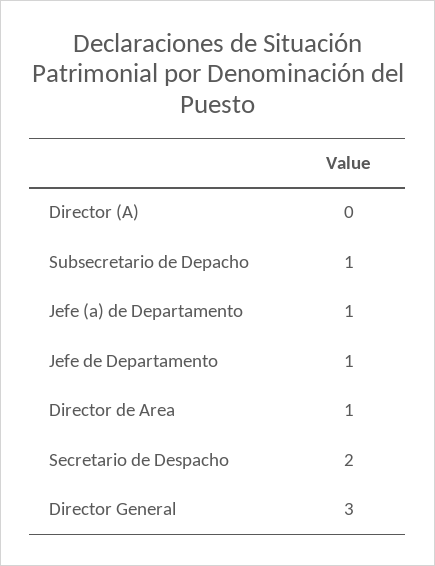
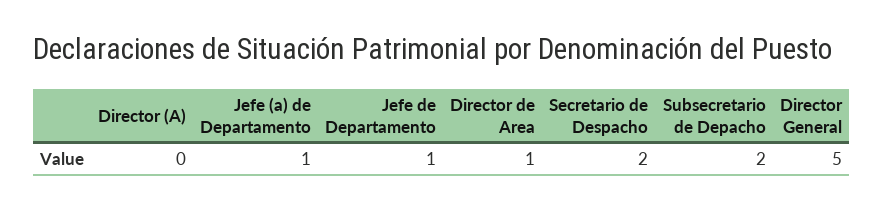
Subsecretario de Depacho: 1 -> 2
Director General: 3 -> 5

